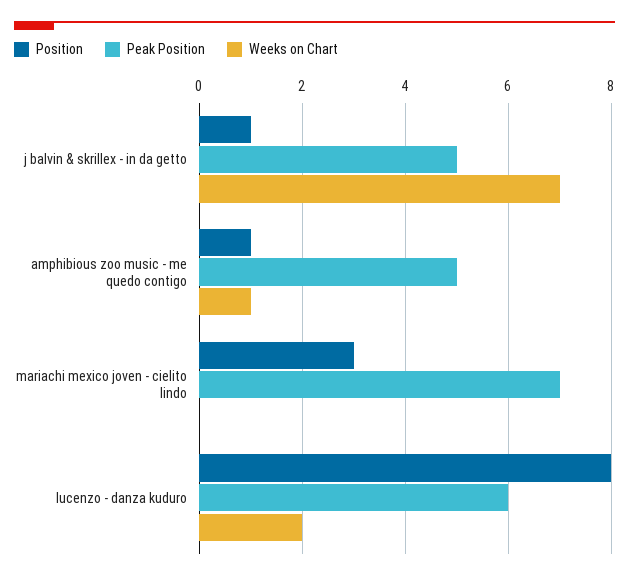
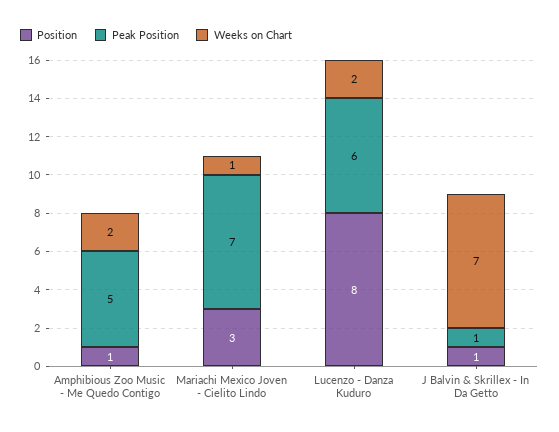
Peak Position, j balvin & skrillex - in da getto: 5 -> 1
Weeks on Chart, amphibious zoo music - me quedo contigo: 1 -> 2
Weeks on Chart, mariachi mexico joven - cielito lindo: 0 -> 1

